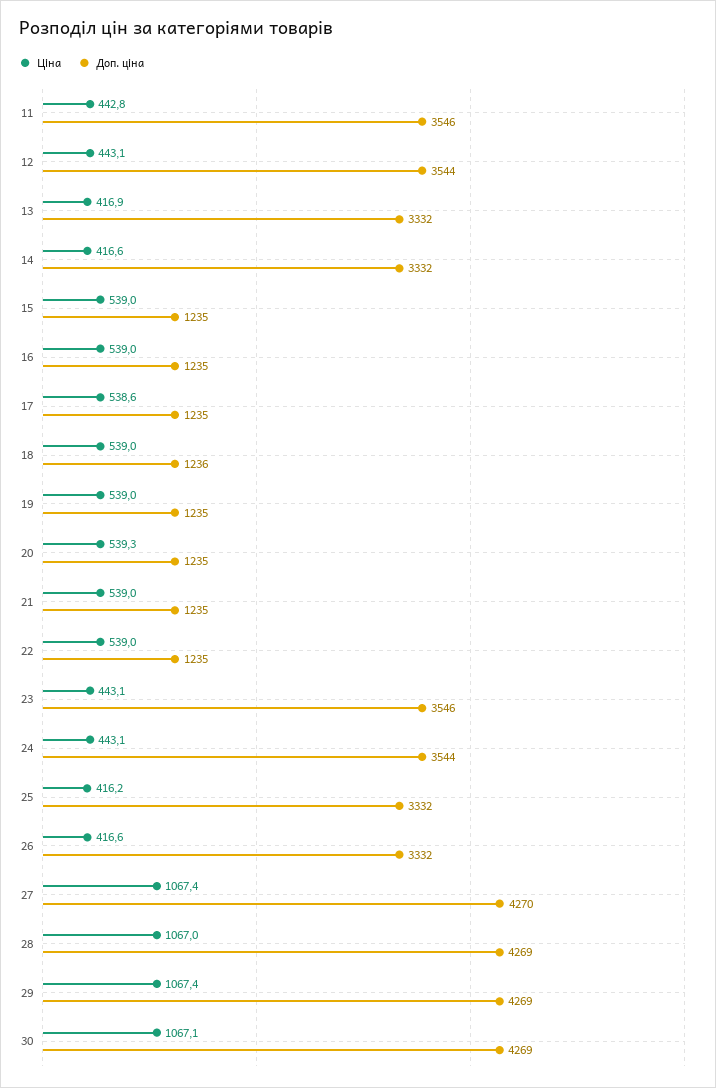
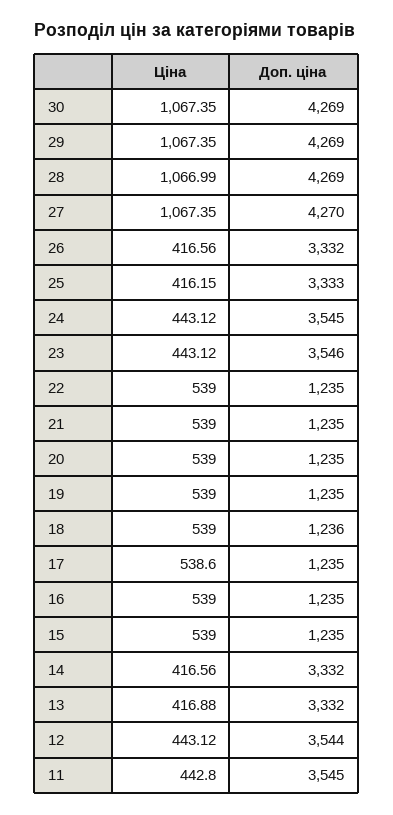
Доп. ціна, 11: 3546 -> 3545
Ціна, 20: 539.3 -> 539
Доп. ціна, 24: 3544 -> 3545
Доп. ціна, 25: 3332 -> 3333
Ціна, 30: 1067.1 -> 1067.35

